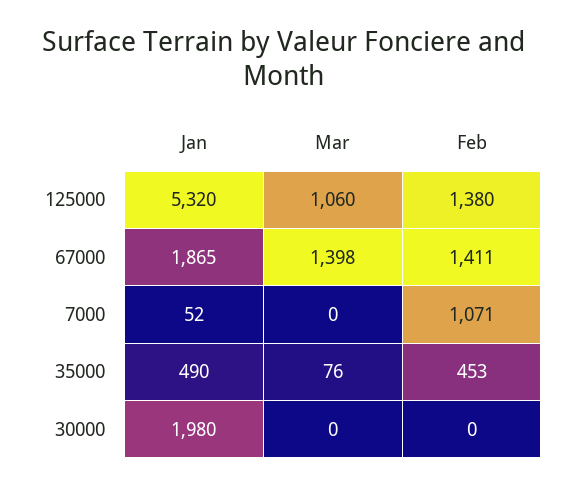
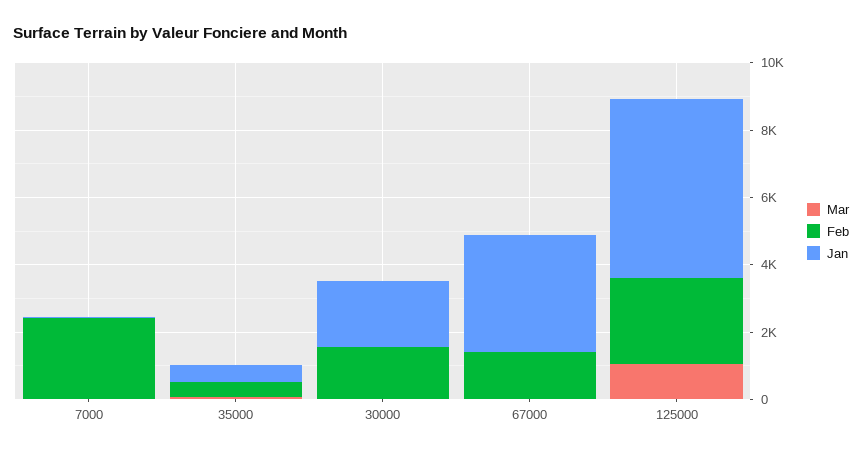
Feb, 125000: 1380 -> 2500
Jan, 67000: 1865 -> 3500
Mar, 67000: 1398 -> 0
Feb, 7000: 1071 -> 2500
Feb, 30000: 0 -> 1500

